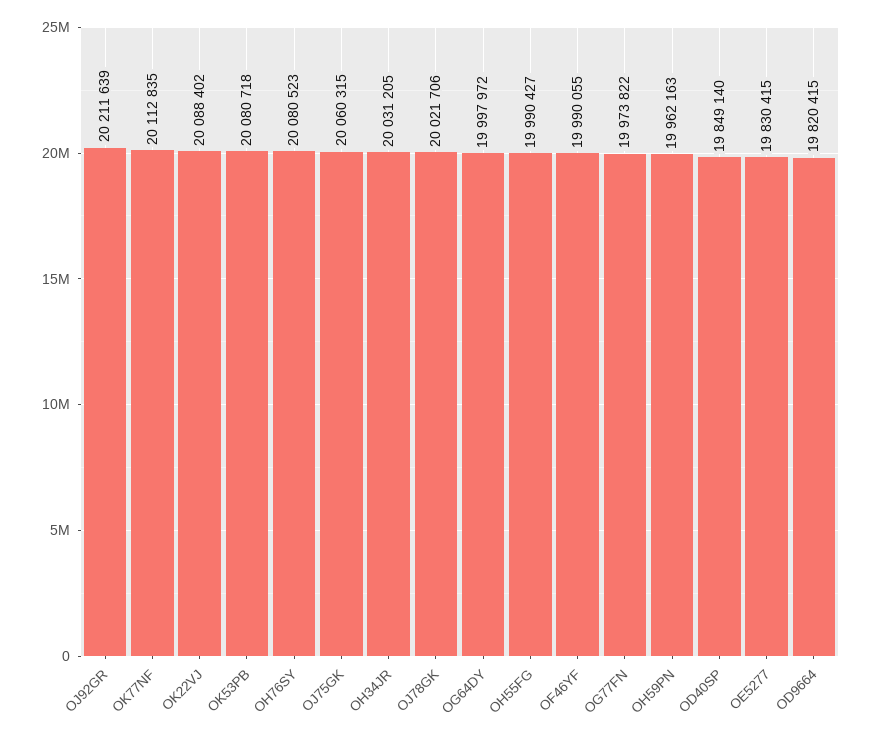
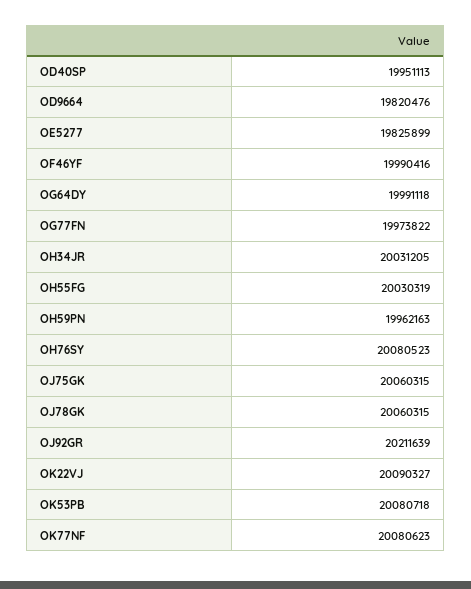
OK77NF: 20112835 -> 20080623
OK22VJ: 20088402 -> 20090327
OJ78GK: 20021706 -> 20060315
OG64DY: 19997972 -> 19991118
OH55FG: 19990427 -> 20030319
OF46YF: 19990055 -> 19990416
OD40SP: 19849140 -> 19951113
OE5277: 19830415 -> 19825899
OD9664: 19820415 -> 19820476

